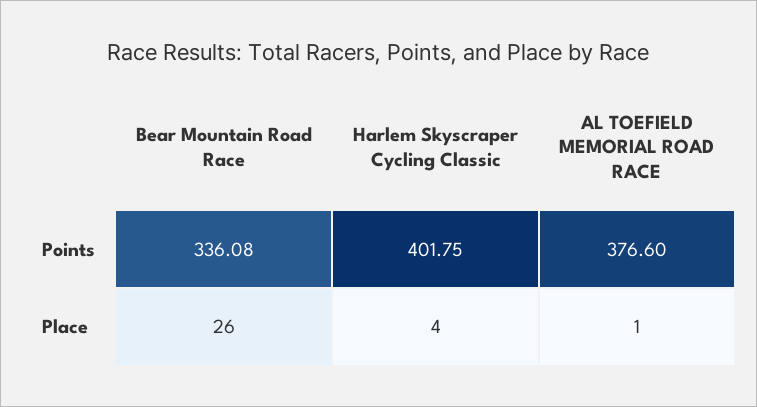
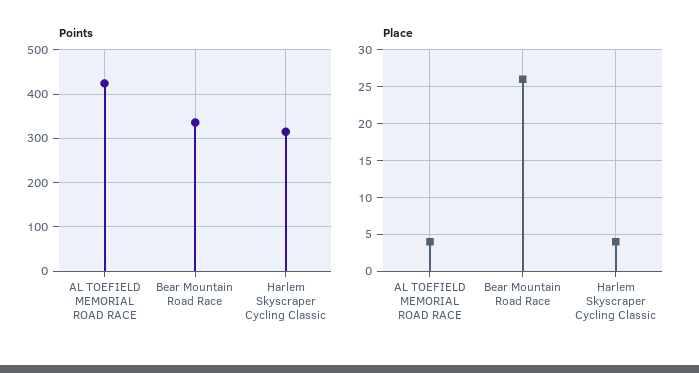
Points, Harlem Skyscraper Cycling Classic: 401.75 -> 320
Points, AL TOEFIELD MEMORIAL ROAD RACE: 376.6 -> 420
Place, AL TOEFIELD MEMORIAL ROAD RACE: 1 -> 4

